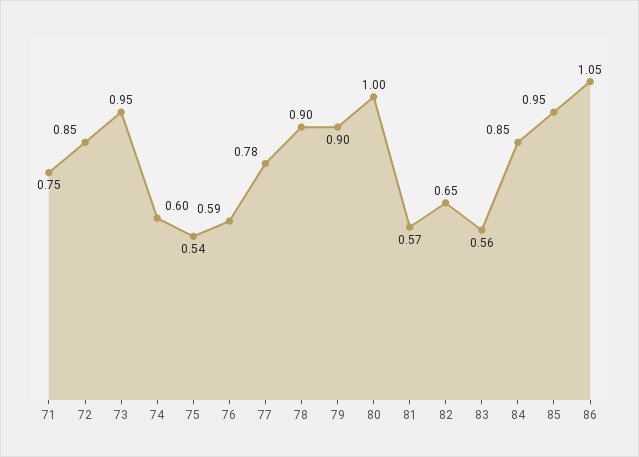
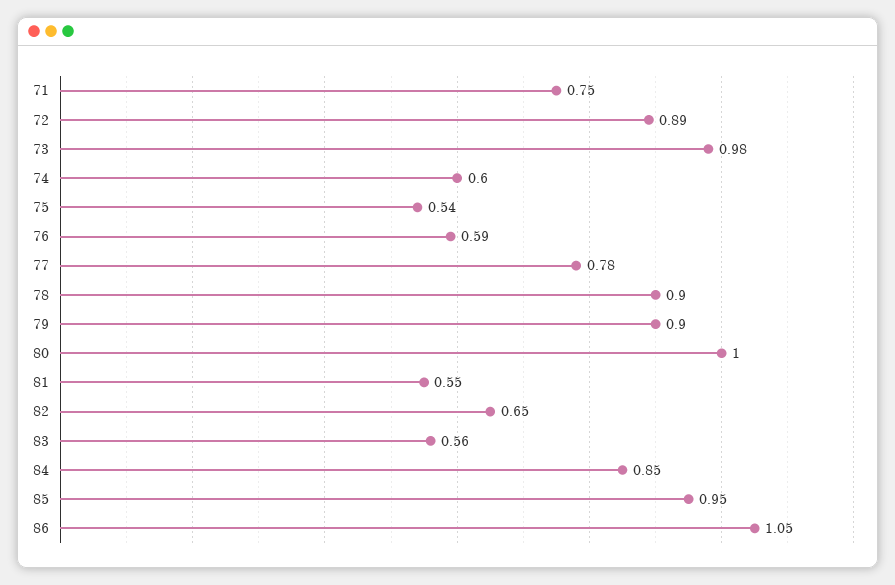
72: 0.85 -> 0.89
73: 0.95 -> 0.98
81: 0.57 -> 0.55

